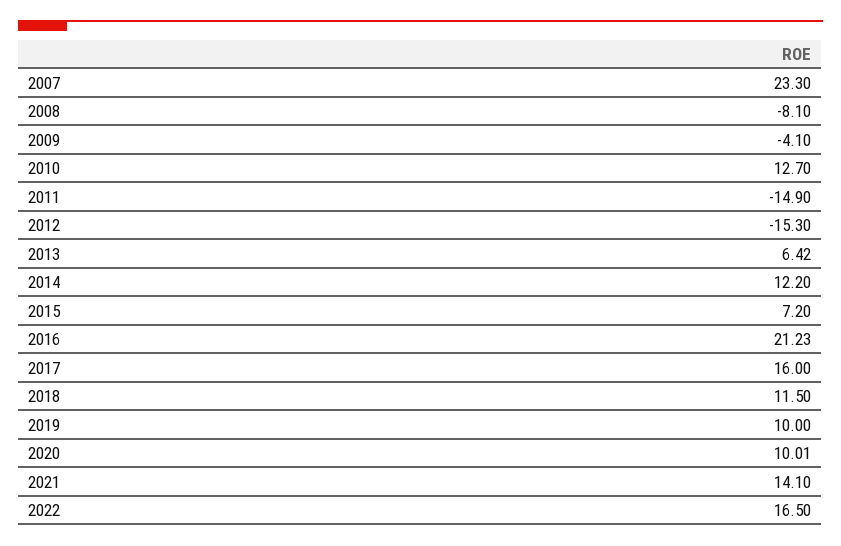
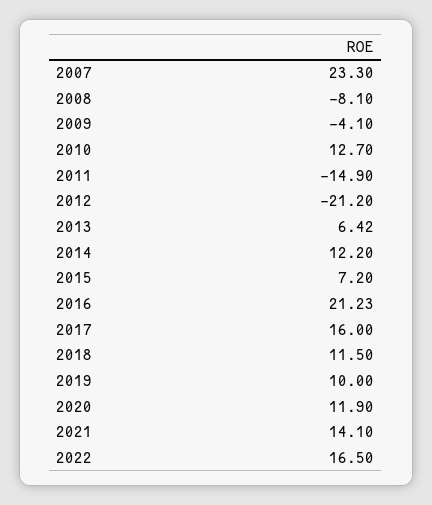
2012: -15.3 -> -21.2
2020: 10.01 -> 11.9

